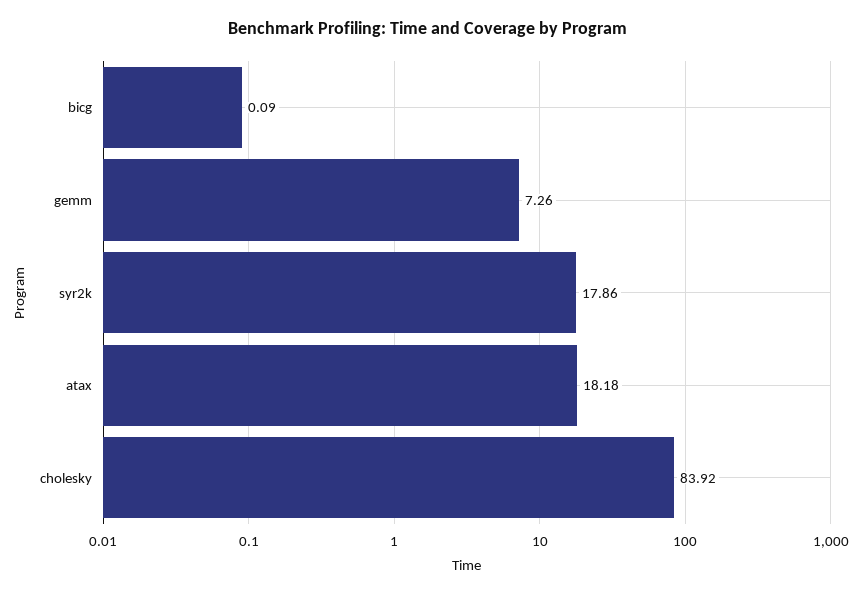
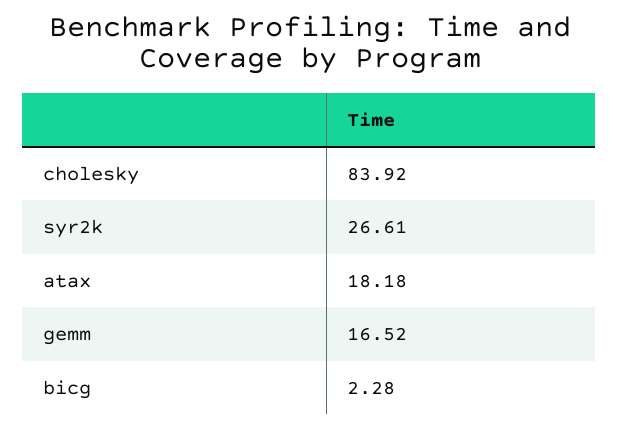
bicg: 0.09 -> 2.28
gemm: 7.26 -> 16.52
syr2k: 17.86 -> 26.61

